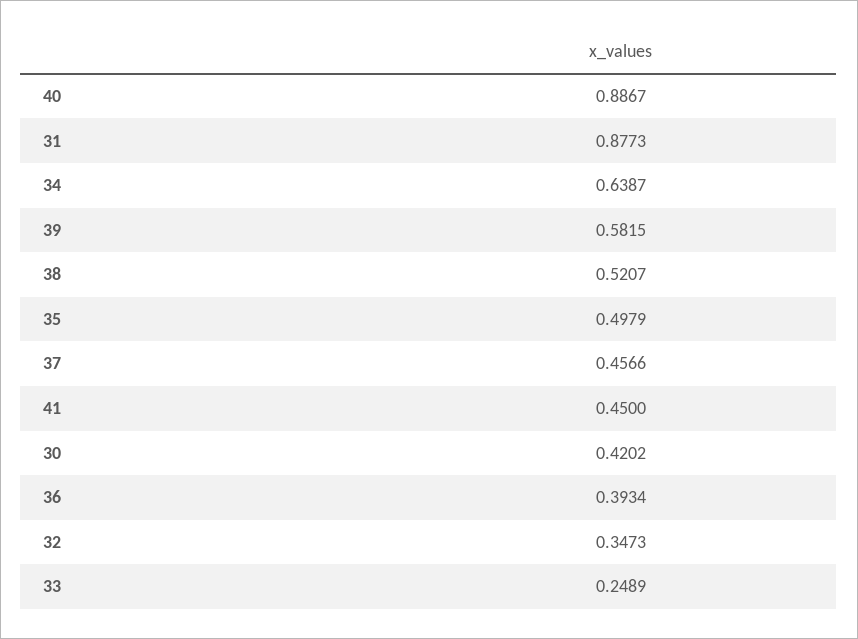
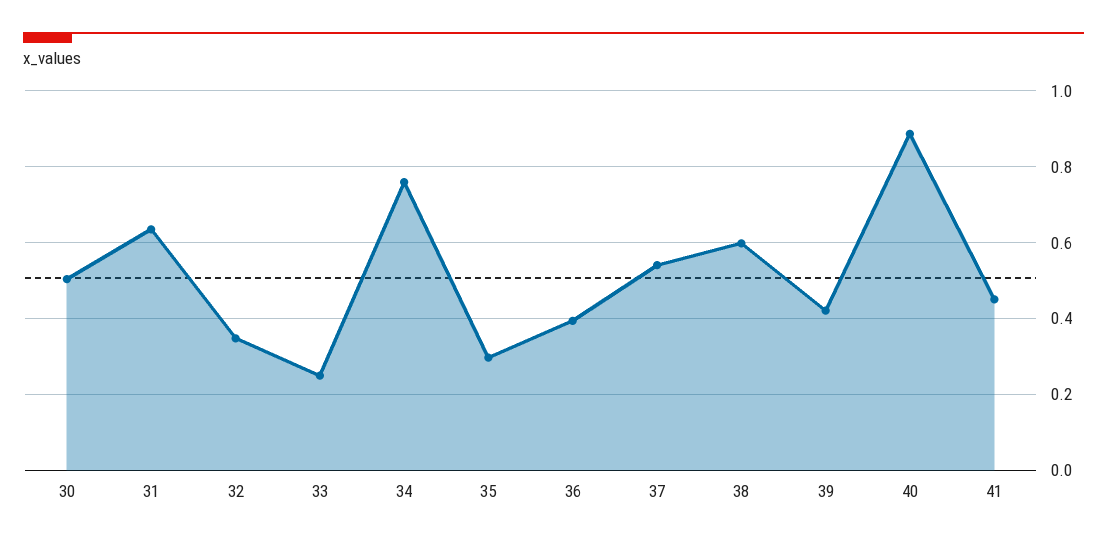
31: 0.8773 -> 0.64
34: 0.6387 -> 0.76
39: 0.5815 -> 0.42
38: 0.5207 -> 0.6
35: 0.4979 -> 0.3
37: 0.4566 -> 0.54
30: 0.4202 -> 0.5

